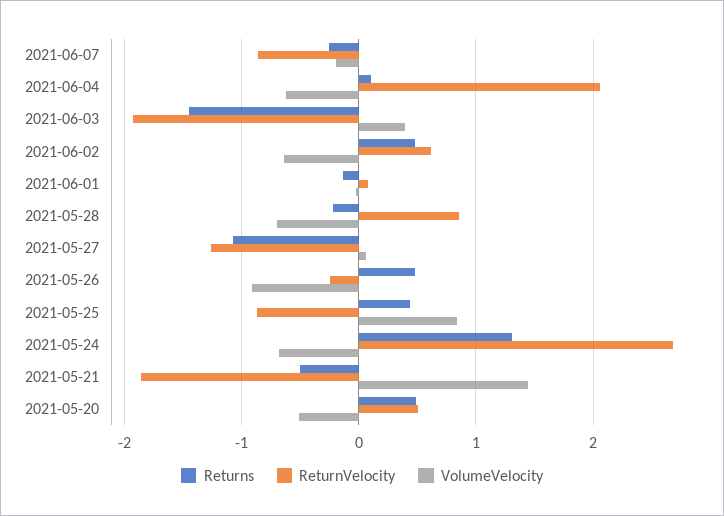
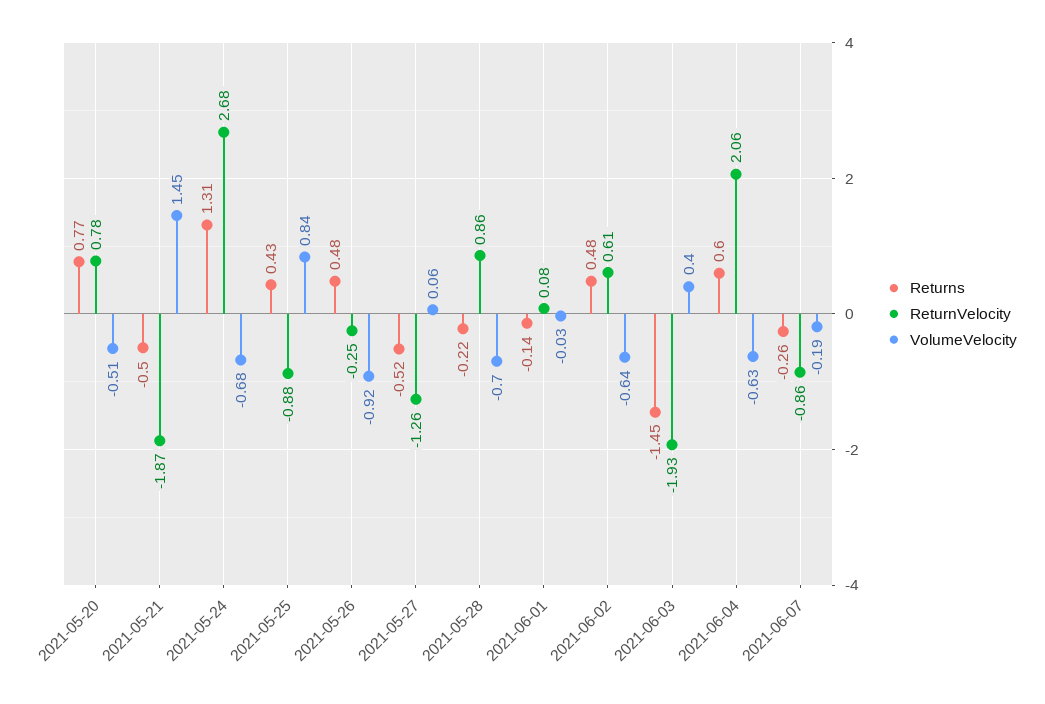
Returns, 2021-06-04: 0.1 -> 0.6
Returns, 2021-05-27: -1.1 -> -0.52
Returns, 2021-05-20: 0.5 -> 0.77
ReturnVelocity, 2021-05-20: 0.5 -> 0.78

